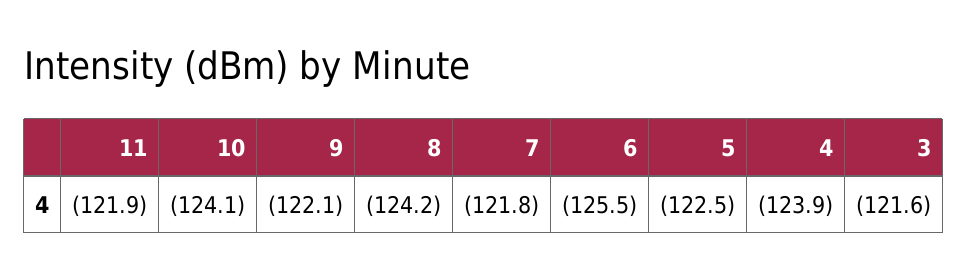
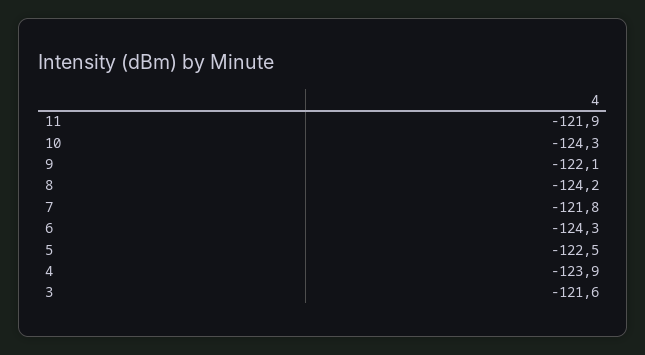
10: -124.1 -> -124.3
6: -125.5 -> -124.3

